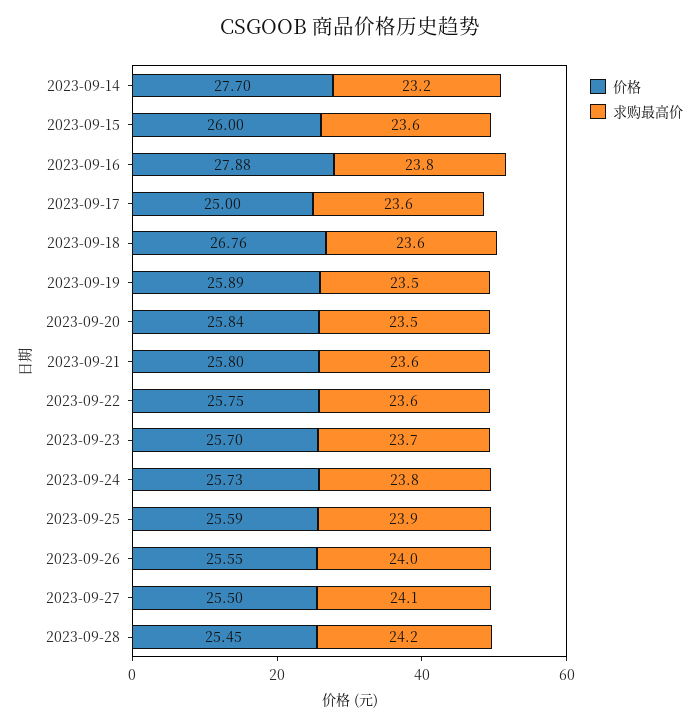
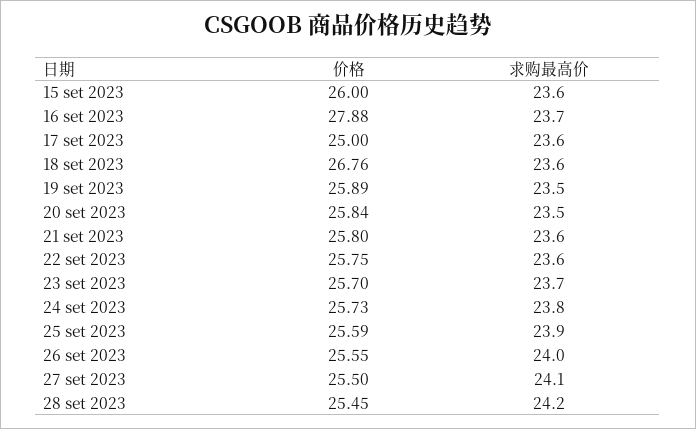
价格, 2023-09-14: 27.7 -> none
求购最高价, 2023-09-14: 23.2 -> none
求购最高价, 2023-09-16: 23.8 -> 23.7

